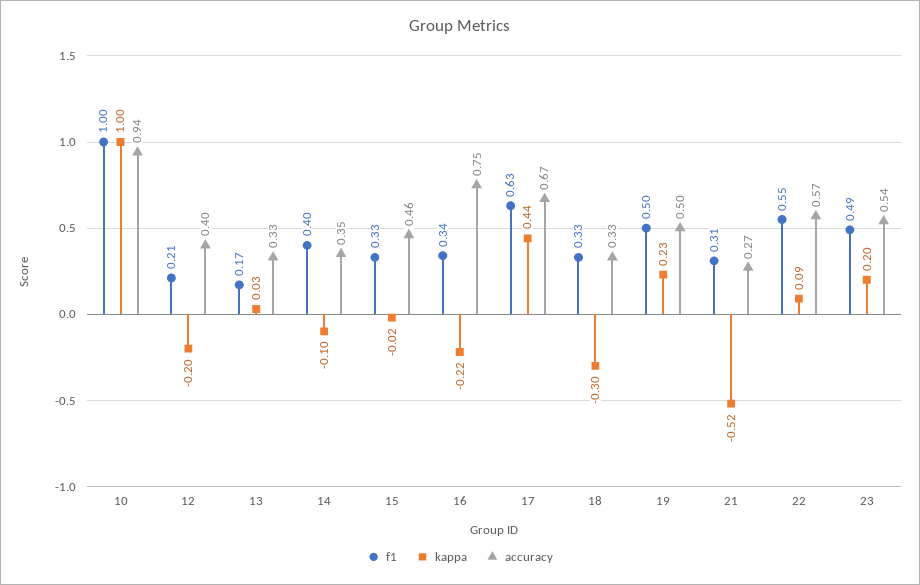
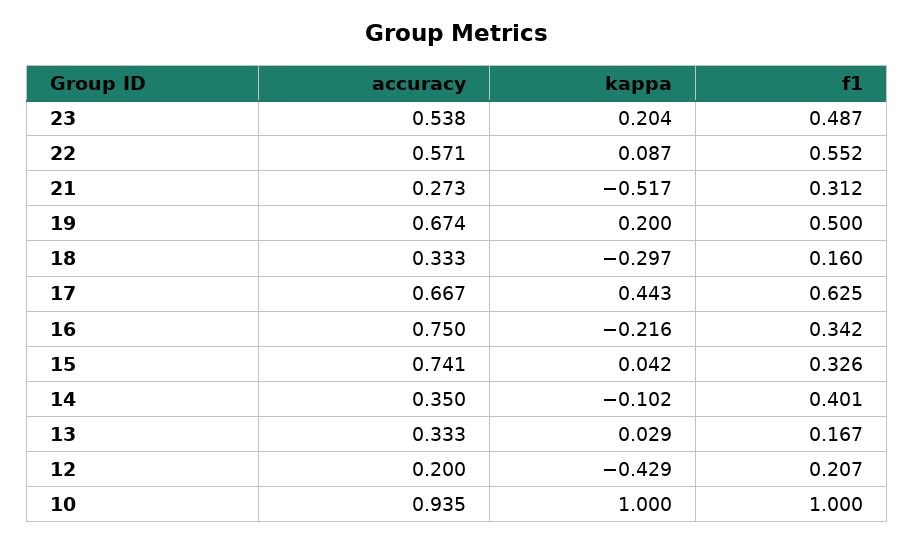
kappa, 12: -0.2 -> -0.429
accuracy, 12: 0.4 -> 0.2
kappa, 15: -0.02 -> 0.042
accuracy, 15: 0.46 -> 0.741
f1, 18: 0.33 -> 0.16
kappa, 19: 0.23 -> 0.2
accuracy, 19: 0.5 -> 0.674

